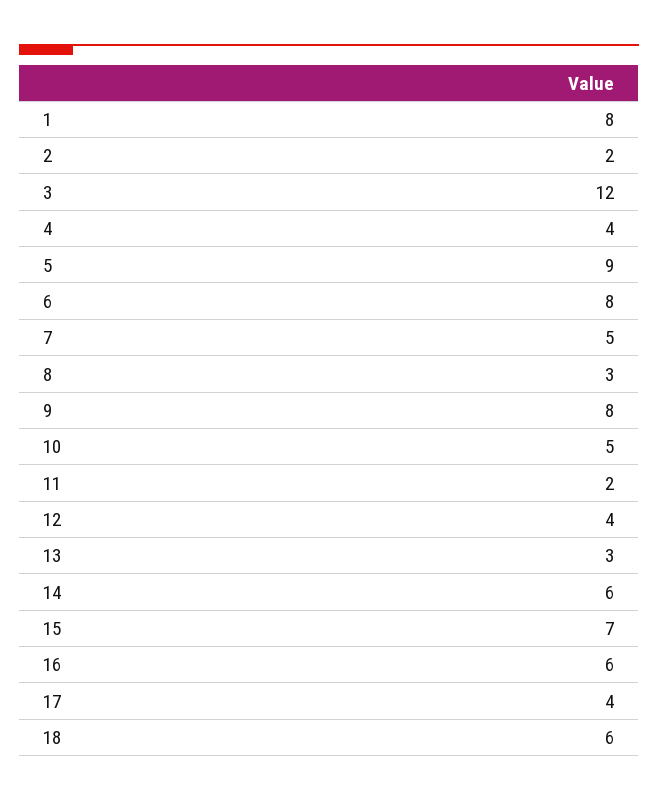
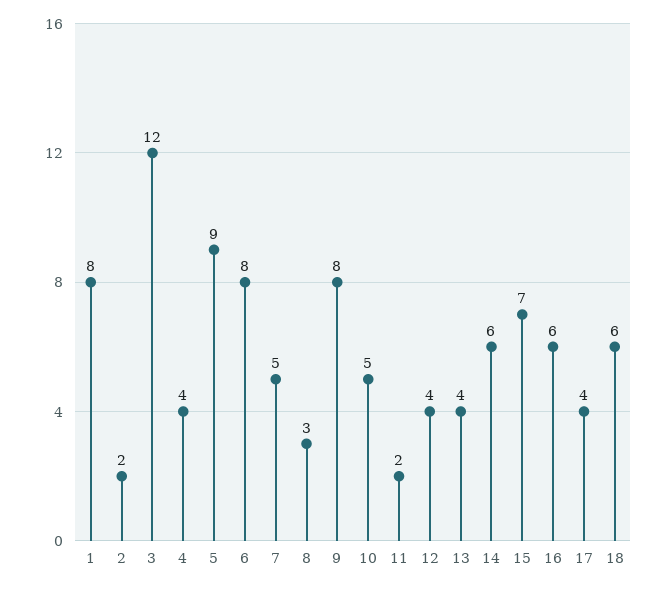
13: 3 -> 4

